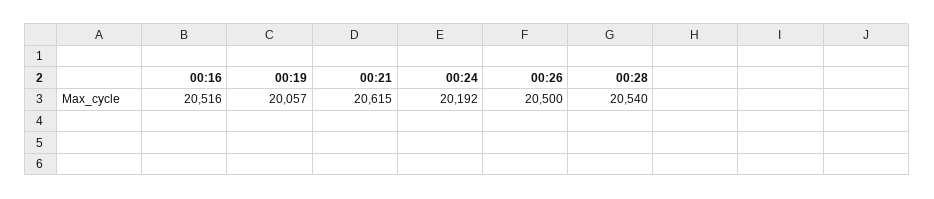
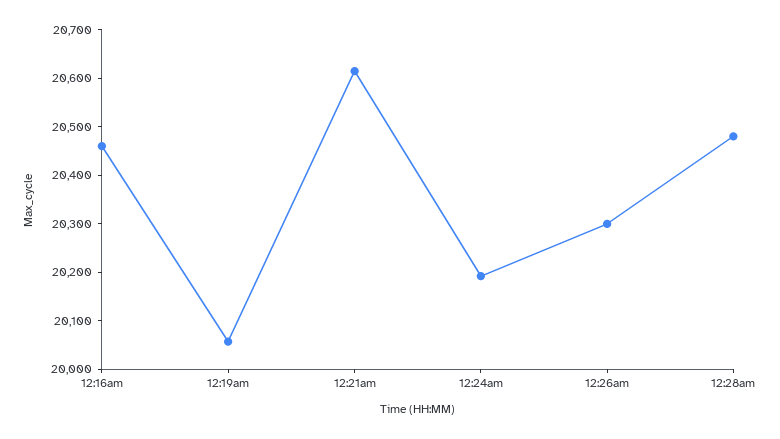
00:16: 20516 -> 20460
00:26: 20500 -> 20300
00:28: 20540 -> 20480

